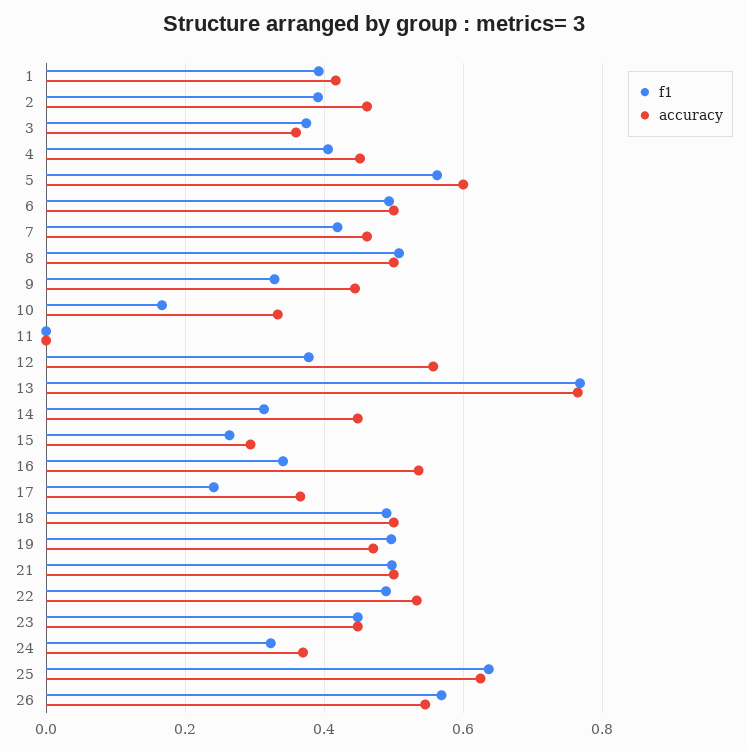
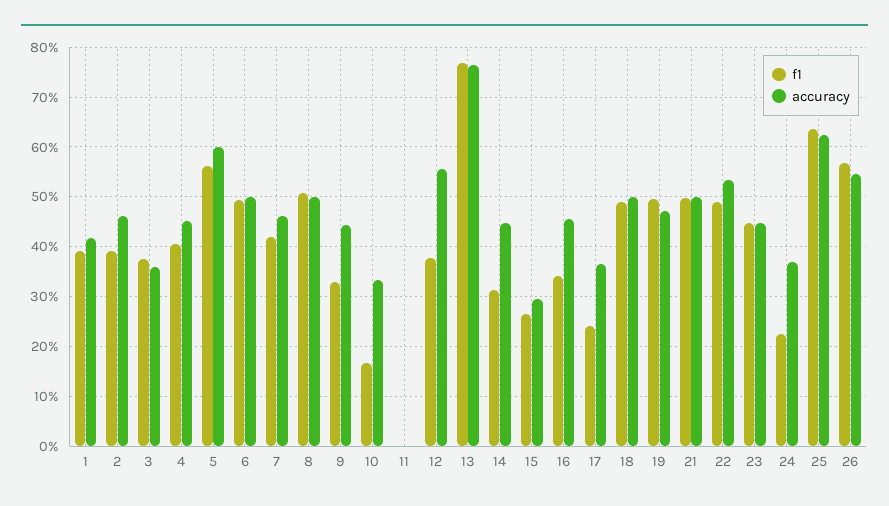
accuracy, 16: 0.54 -> 0.46
f1, 24: 0.32 -> 0.22

